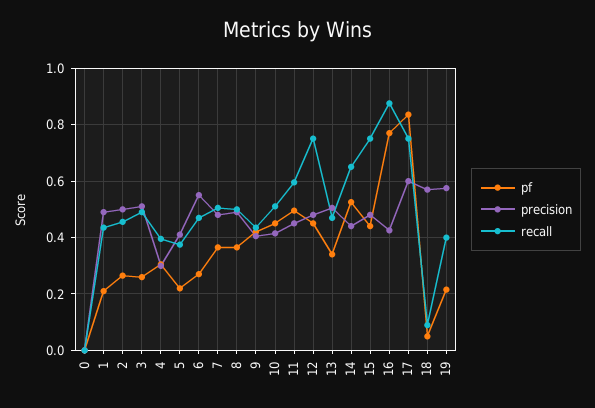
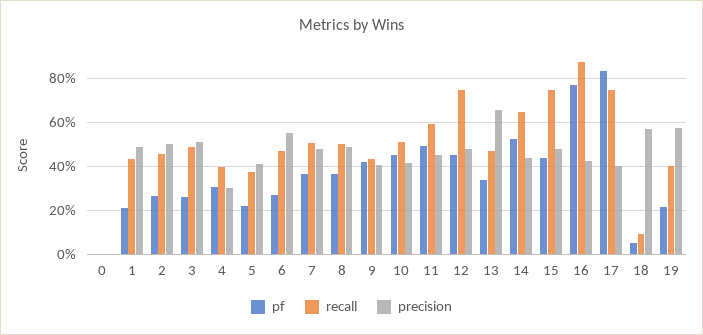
precision, 13: 0.5 -> 0.65
precision, 17: 0.6 -> 0.4

